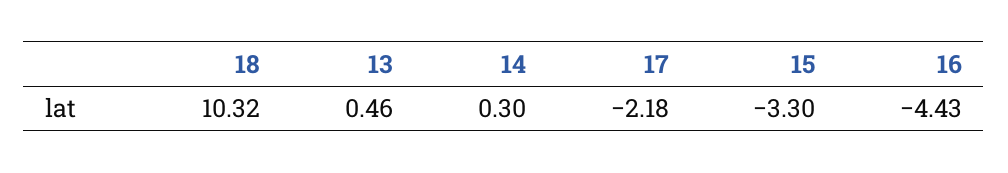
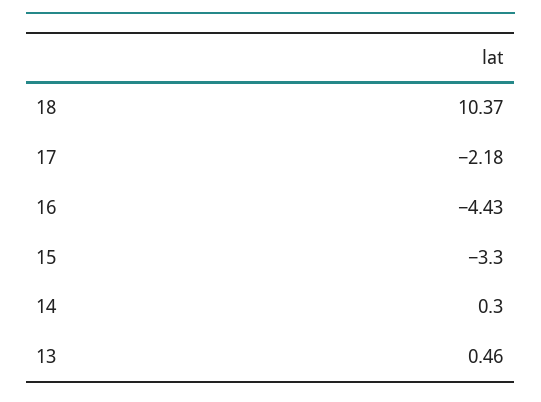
18: 10.32 -> 10.37

